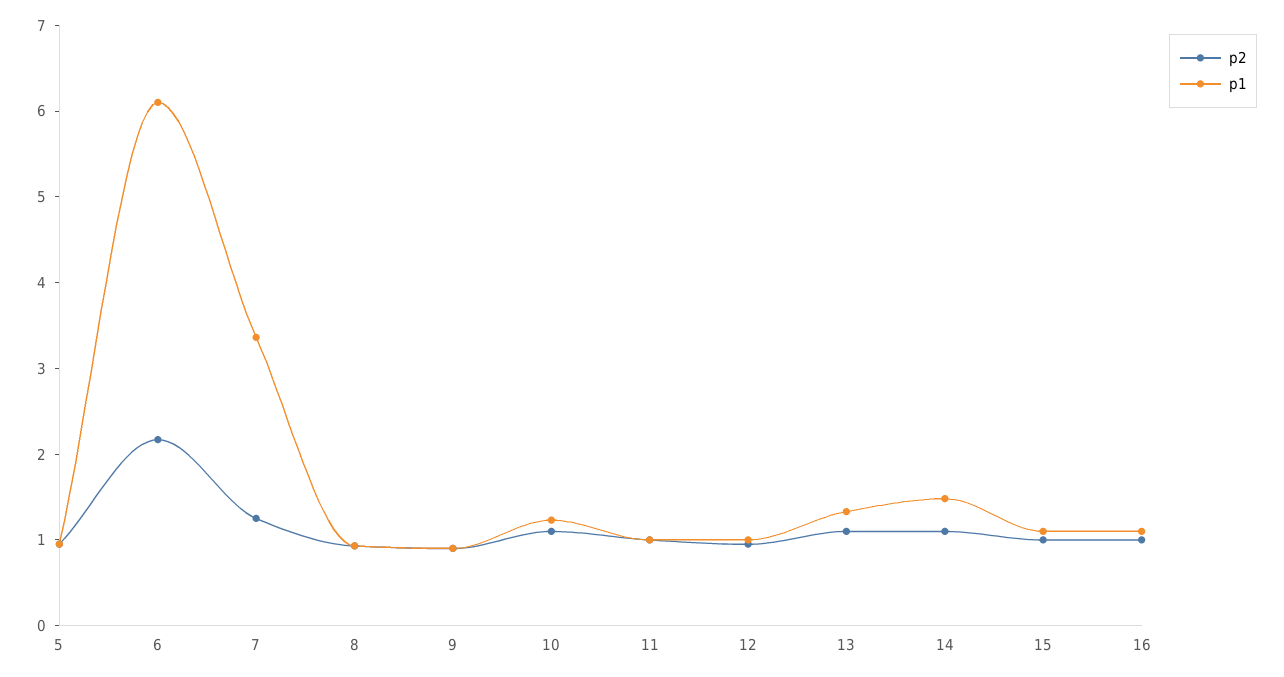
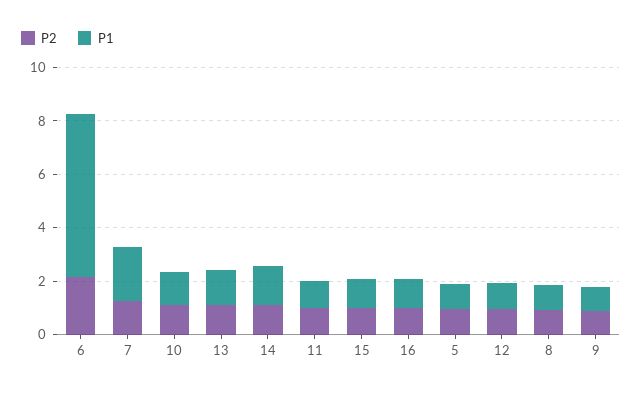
p1, 7: 3.4 -> 2

